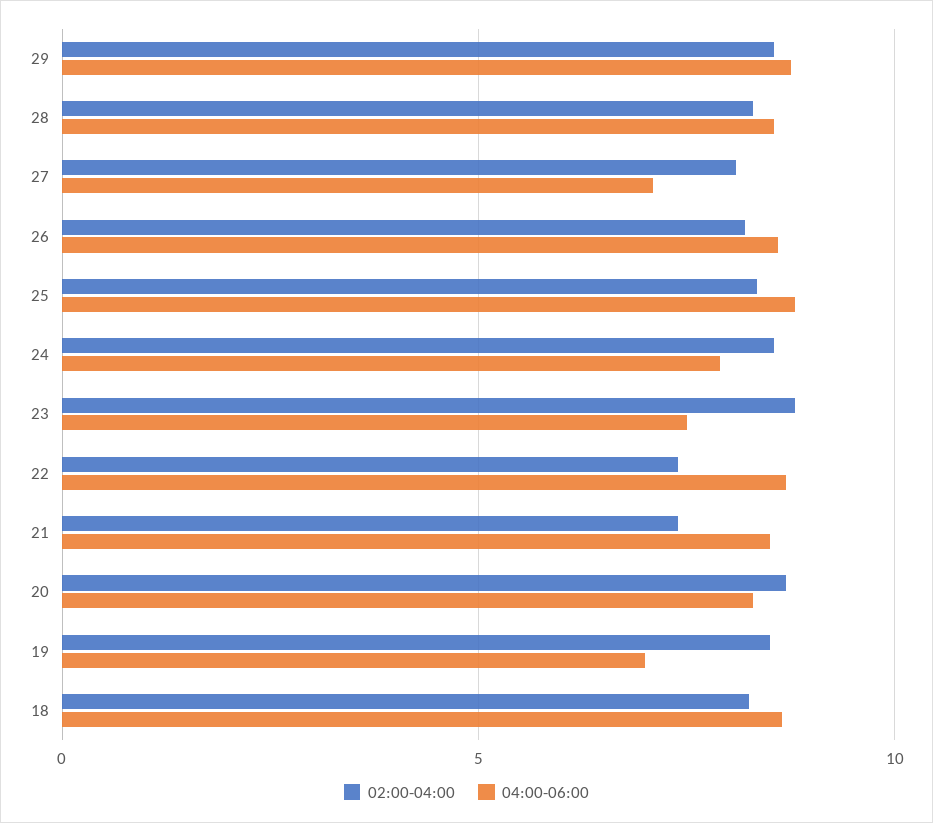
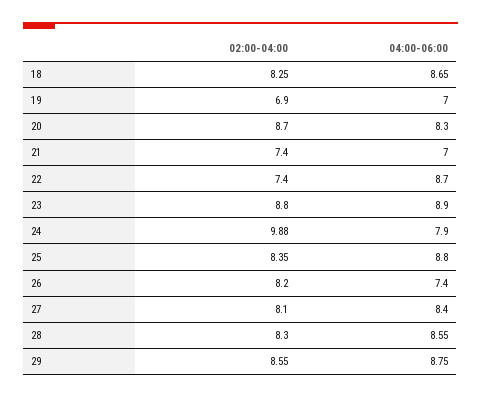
04:00-06:00, 27: 7 -> 8.4
04:00-06:00, 26: 8.5 -> 7.4
02:00-04:00, 24: 8.5 -> 9.88
04:00-06:00, 23: 7.5 -> 8.9
04:00-06:00, 21: 8.5 -> 7
02:00-04:00, 19: 8.5 -> 6.9

